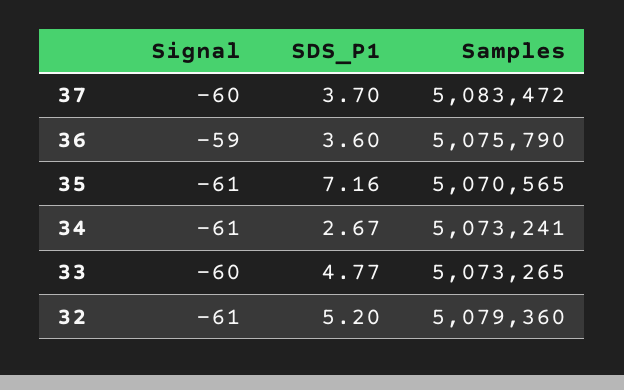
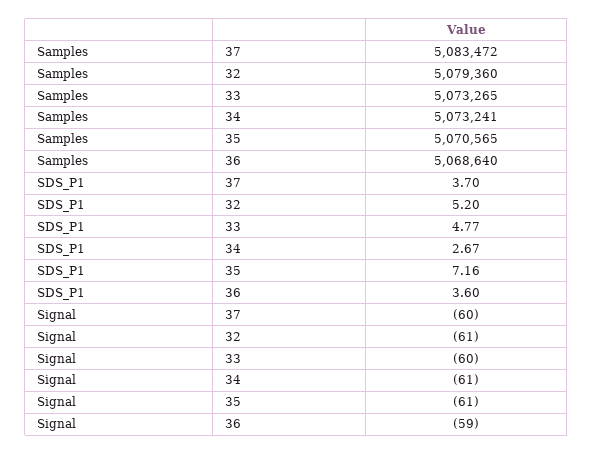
Samples, 36: 5075790 -> 5068640

